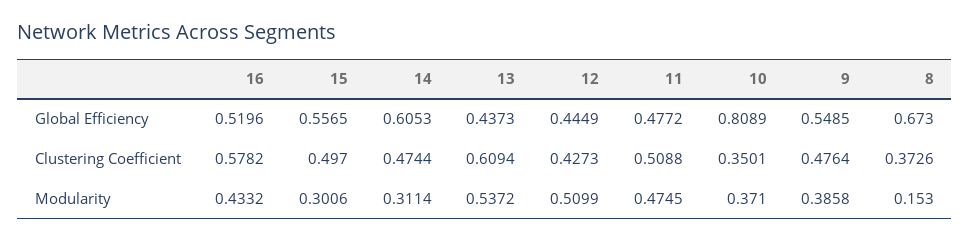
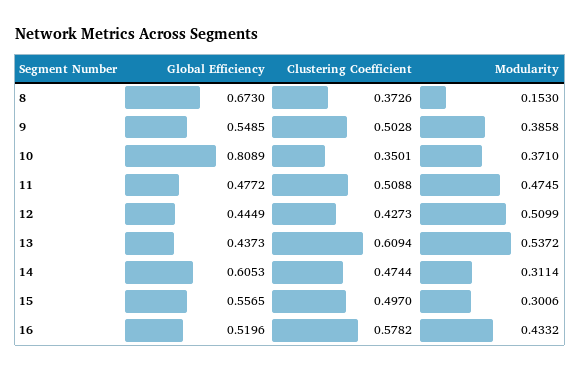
9, Clustering Coefficient: 0.4764 -> 0.5028

